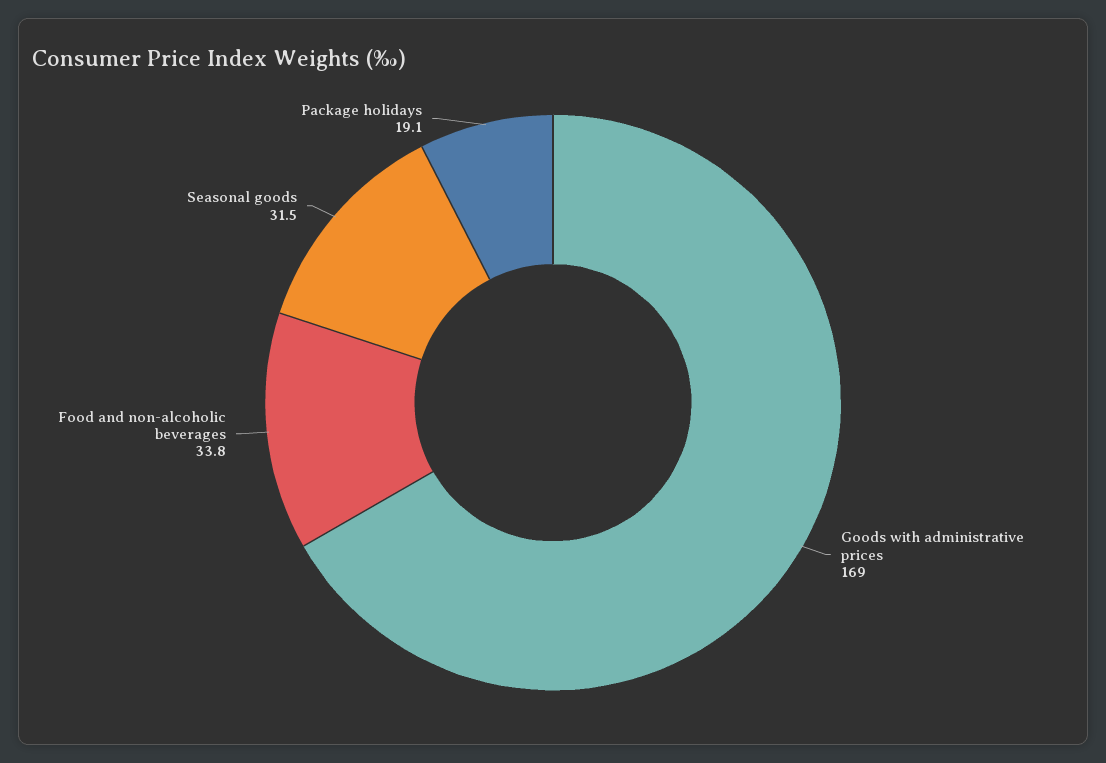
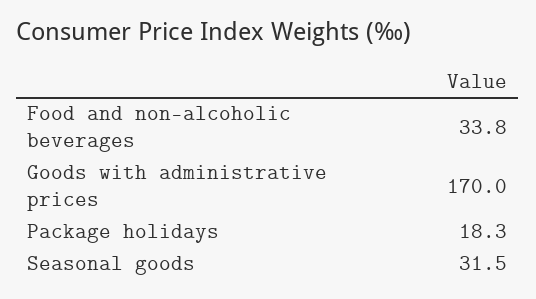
Goods with administrative prices: 169 -> 170
Package holidays: 19.1 -> 18.3

